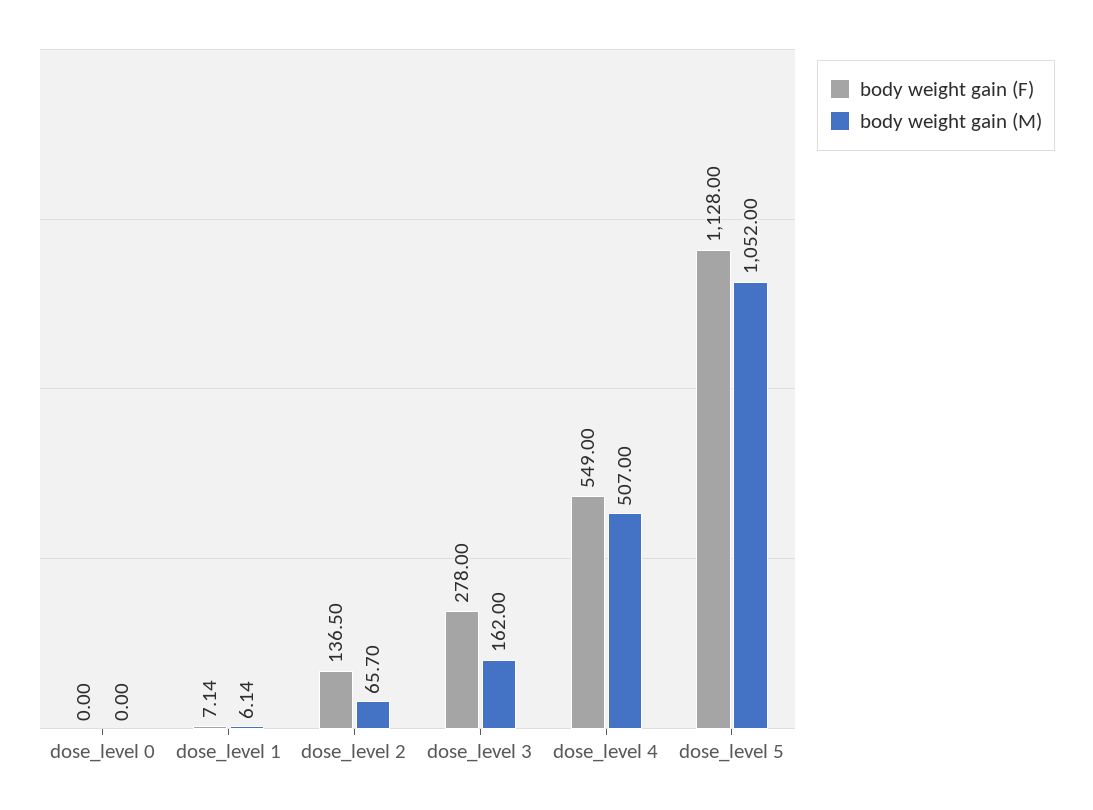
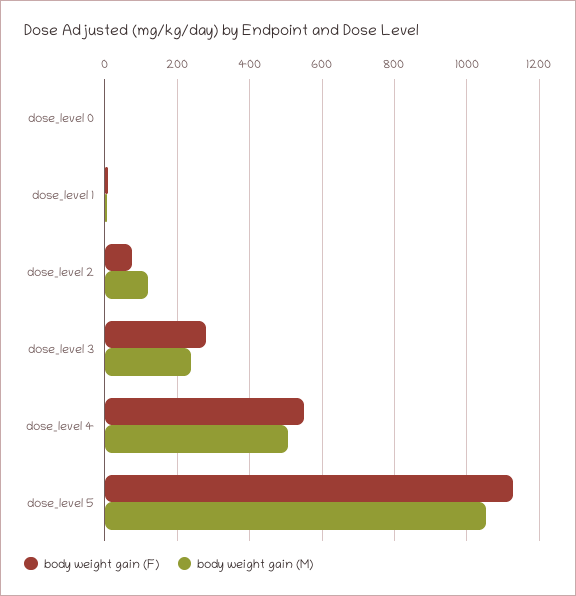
body weight gain (F), dose_level 2: 136.5 -> 80
body weight gain (M), dose_level 2: 65.7 -> 120
body weight gain (M), dose_level 3: 162 -> 240

